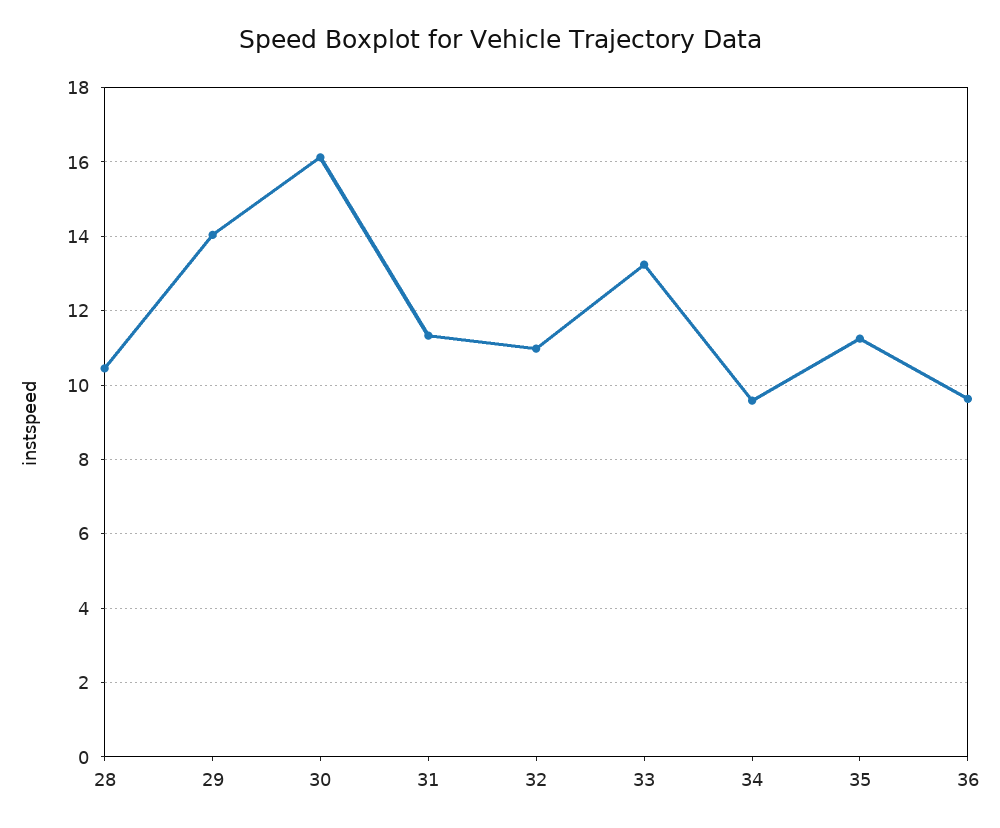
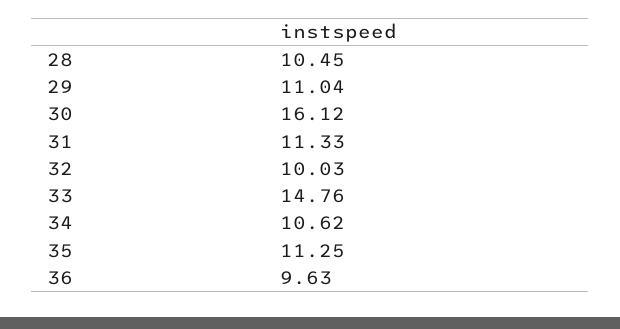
29: 14 -> 11.04
32: 11 -> 10.03
33: 13.2 -> 14.76
34: 9.6 -> 10.62

